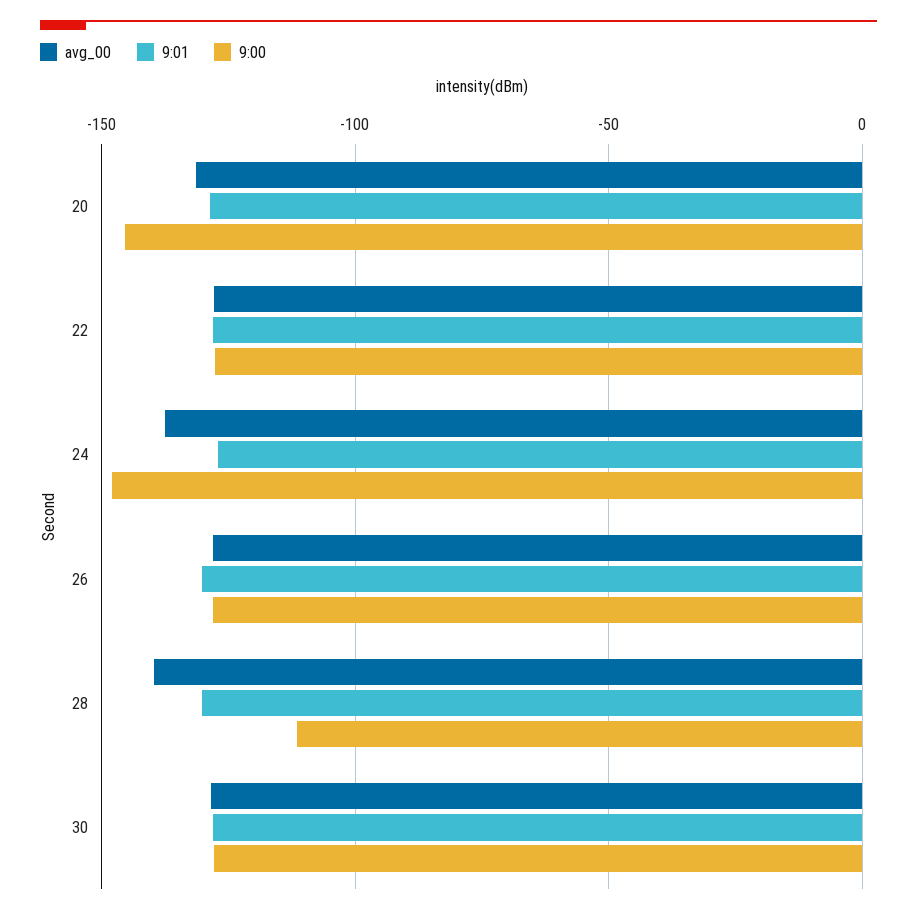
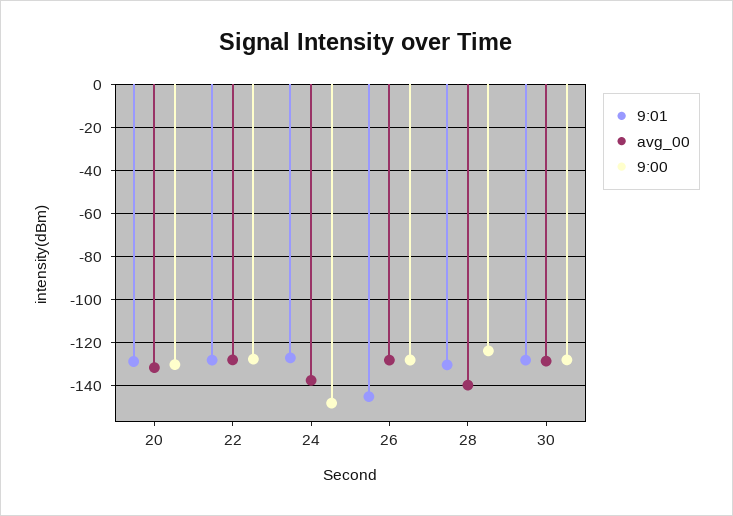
9:00, 20: -145 -> -130
9:01, 26: -130 -> -145
9:00, 28: -110 -> -125

